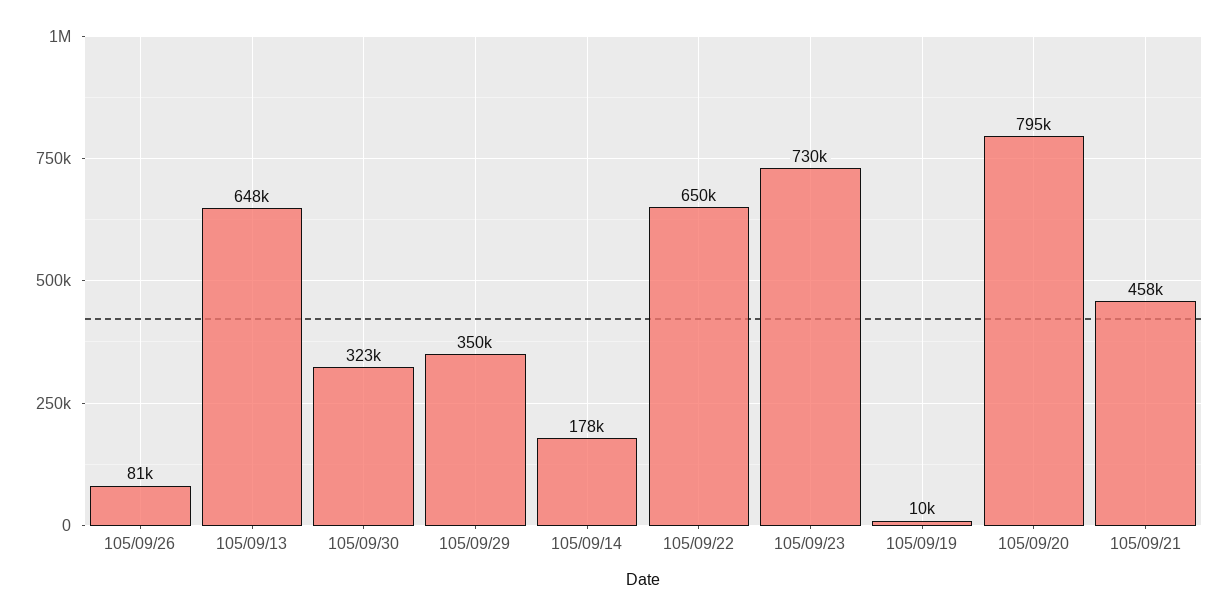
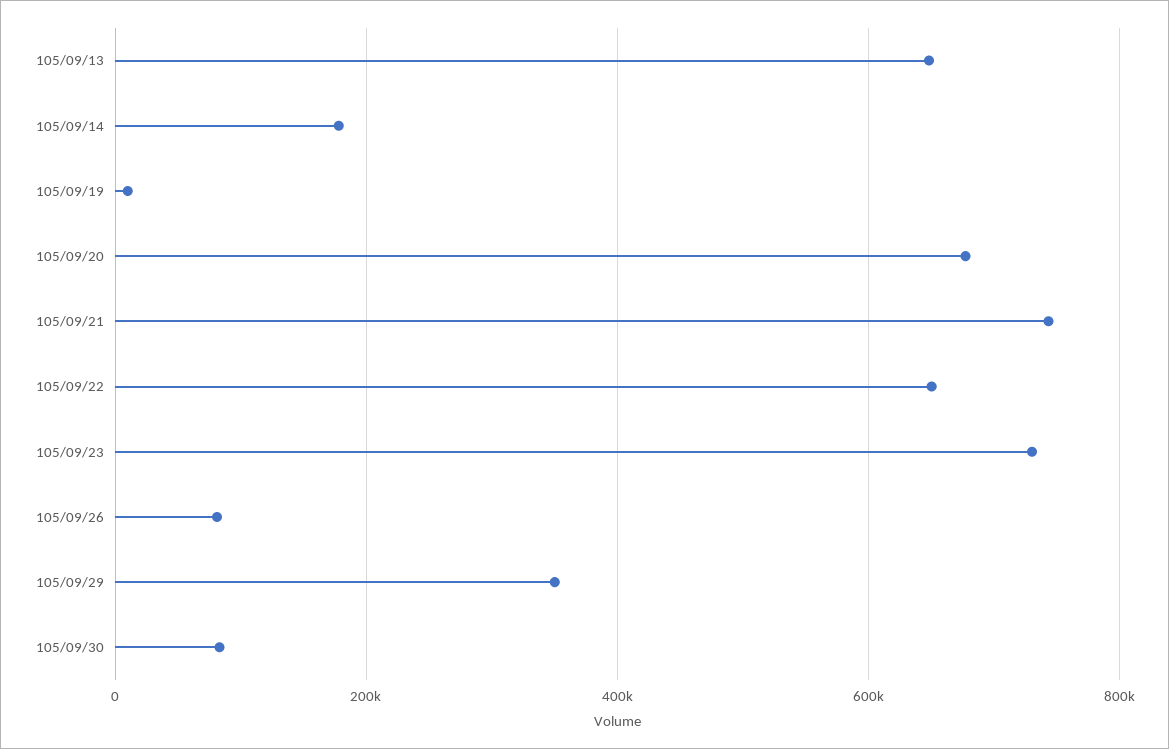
105/09/30: 323000 -> 80000
105/09/20: 795000 -> 680000
105/09/21: 458000 -> 740000

